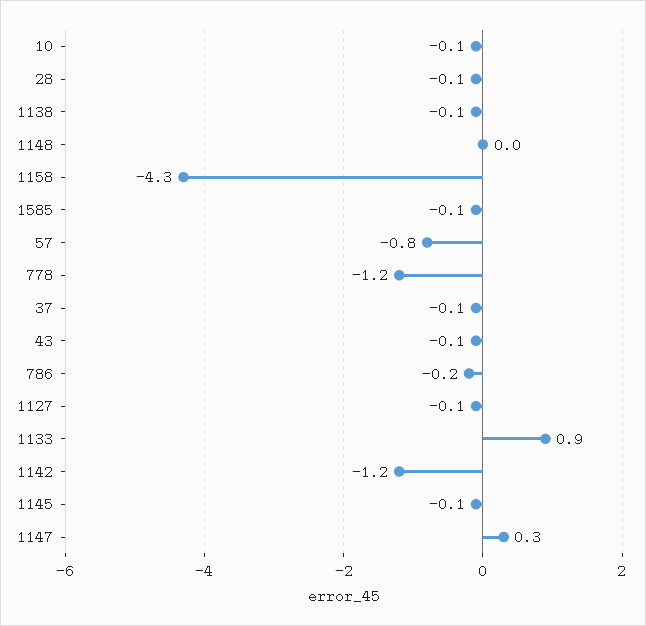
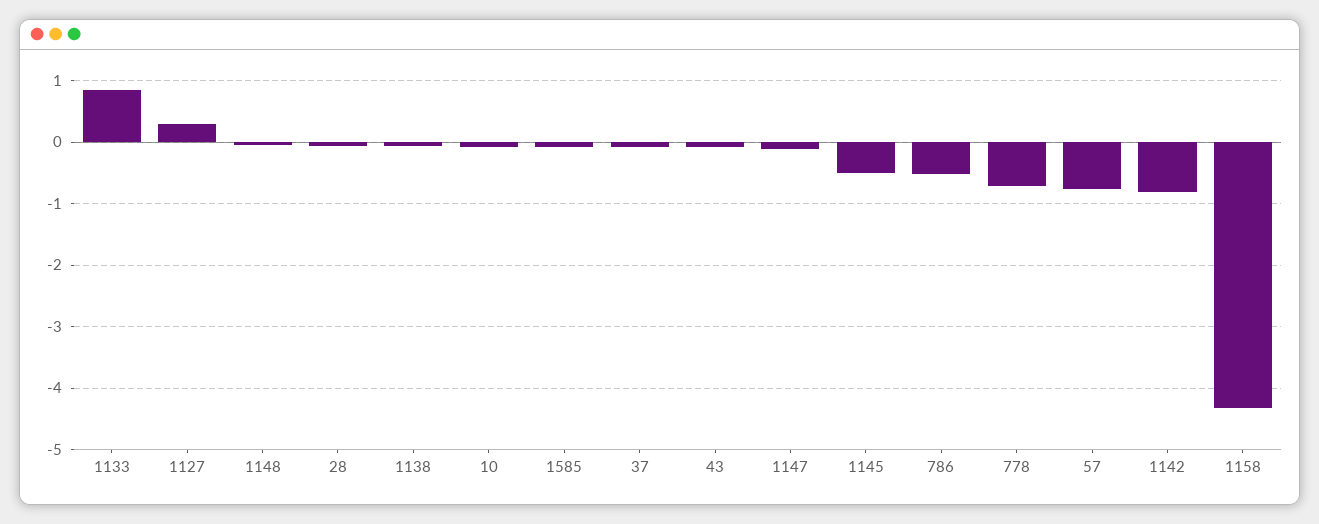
778: -1.2 -> -0.7
786: -0.2 -> -0.5
1127: -0.1 -> 0.3
1142: -1.2 -> -0.8
1145: -0.1 -> -0.5
1147: 0.3 -> -0.1

